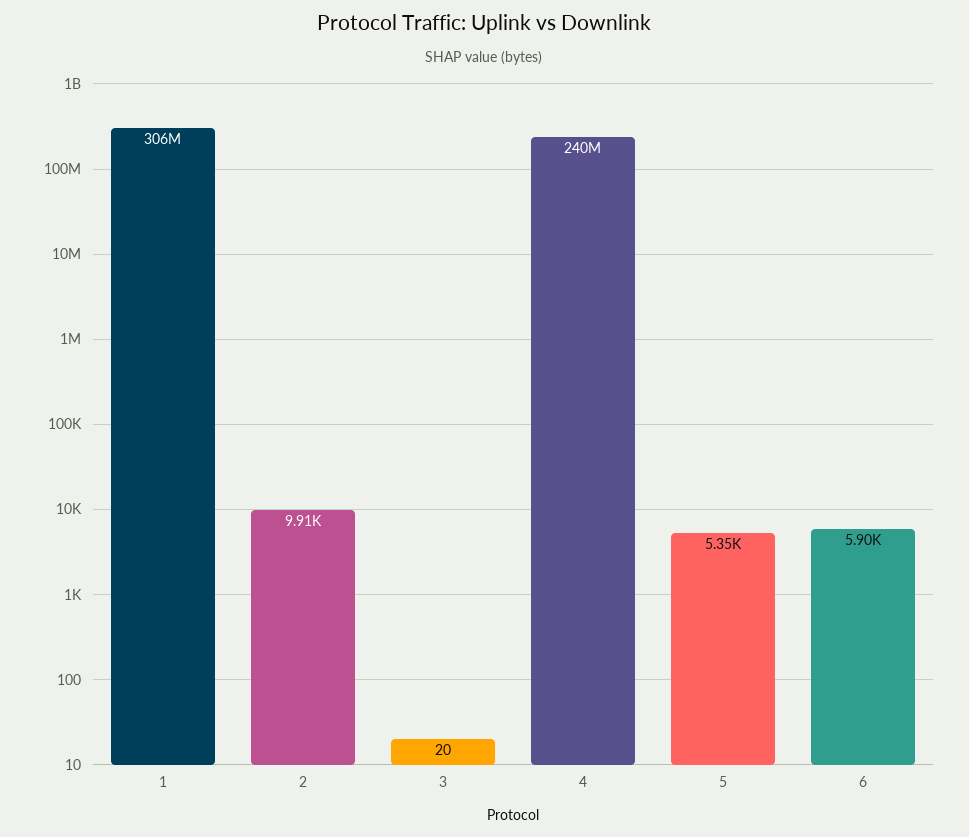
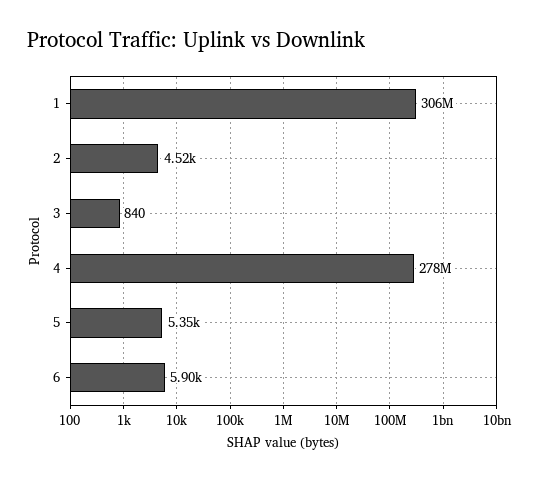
2: 9910 -> 4520
3: 20 -> 840
4: 240000000 -> 278000000

